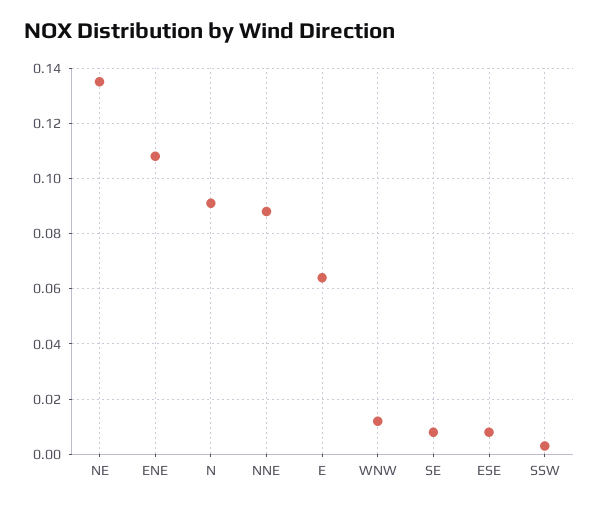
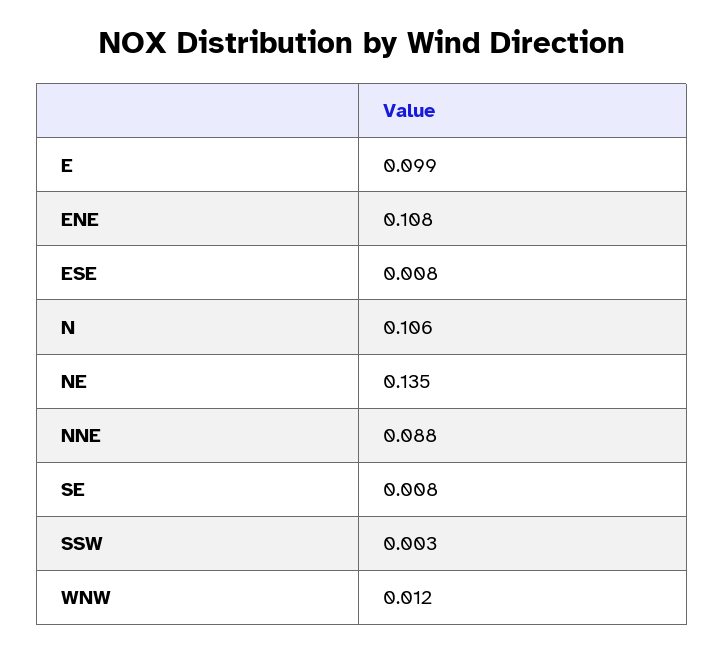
N: 0.09 -> 0.106
E: 0.065 -> 0.099

